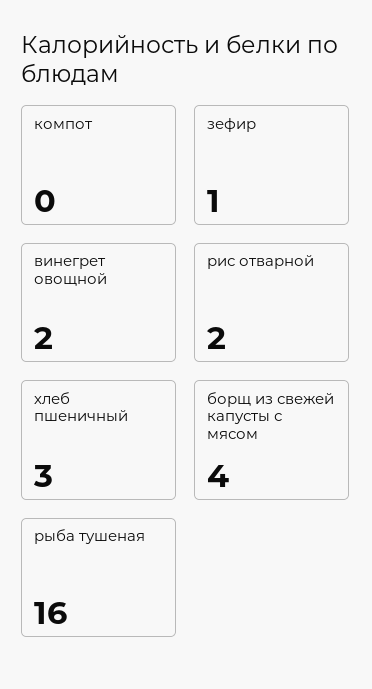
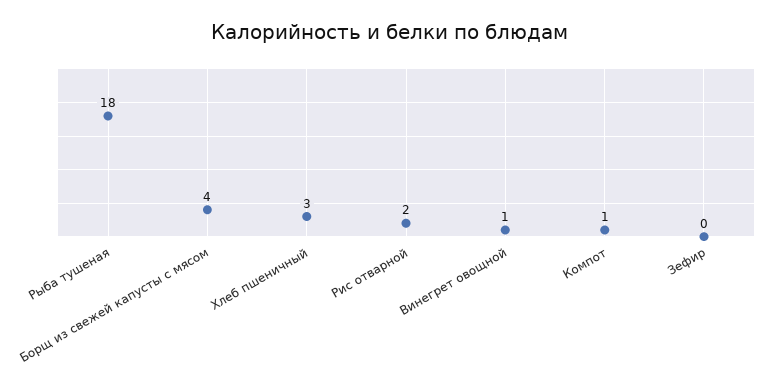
компот: 0 -> 1
зефир: 1 -> 0
винегрет овощной: 2 -> 1
рыба тушеная: 16 -> 18

